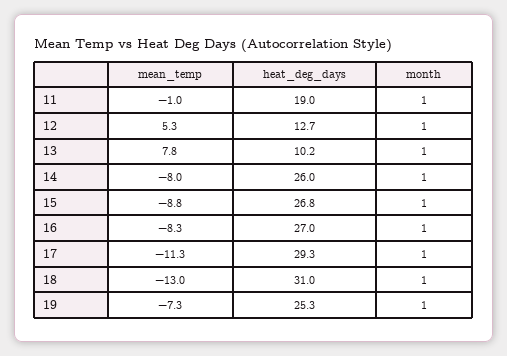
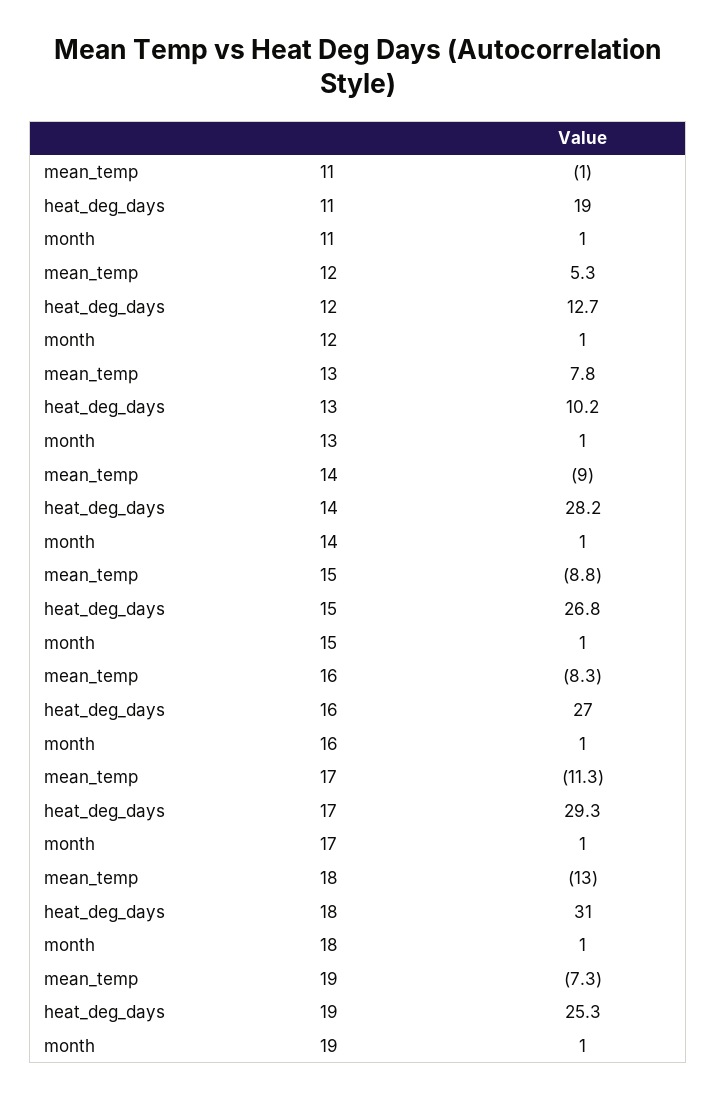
mean_temp, 14: -8 -> -9
heat_deg_days, 14: 26 -> 28.2

